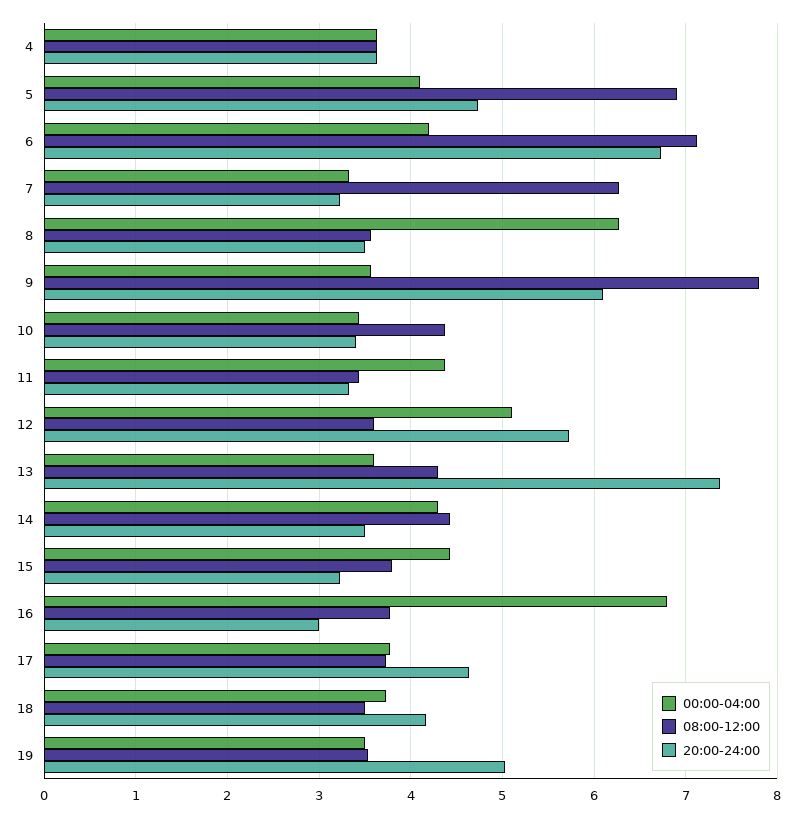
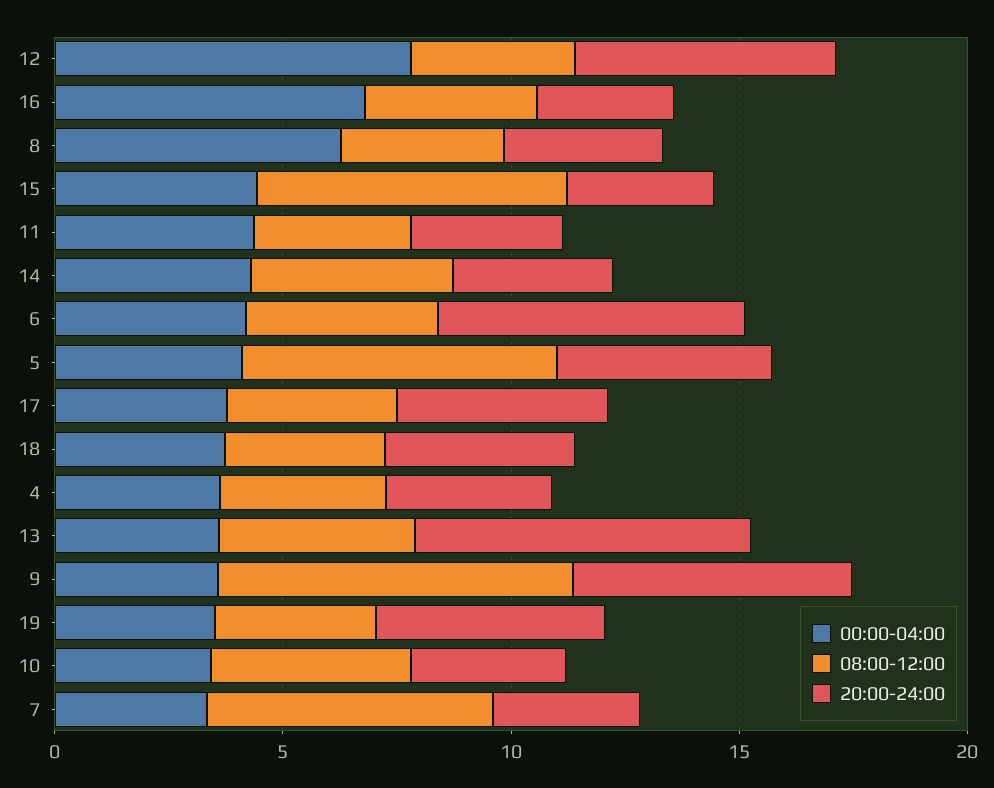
08:00-12:00, 6: 7.1 -> 4
00:00-04:00, 12: 5.1 -> 8
08:00-12:00, 15: 3.8 -> 7

